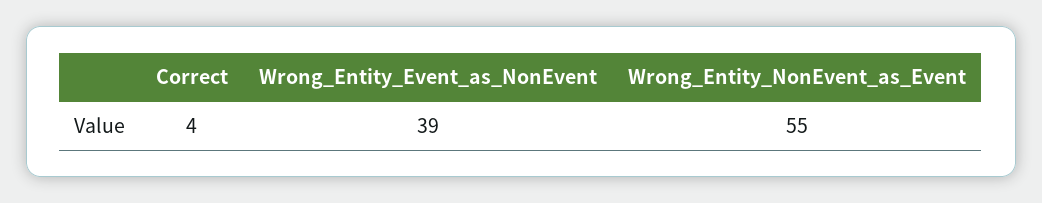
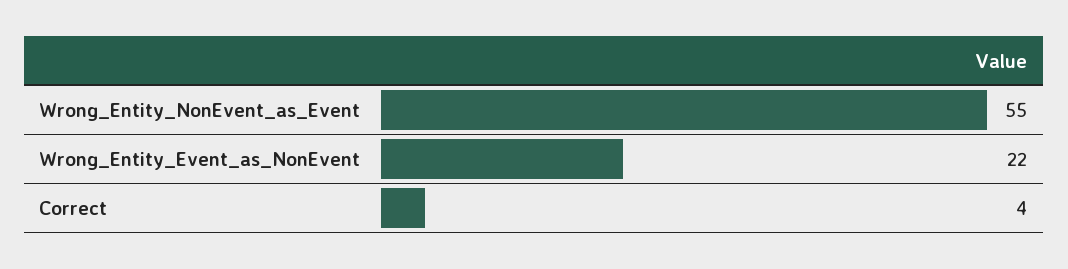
Wrong_Entity_Event_as_NonEvent: 39 -> 22

